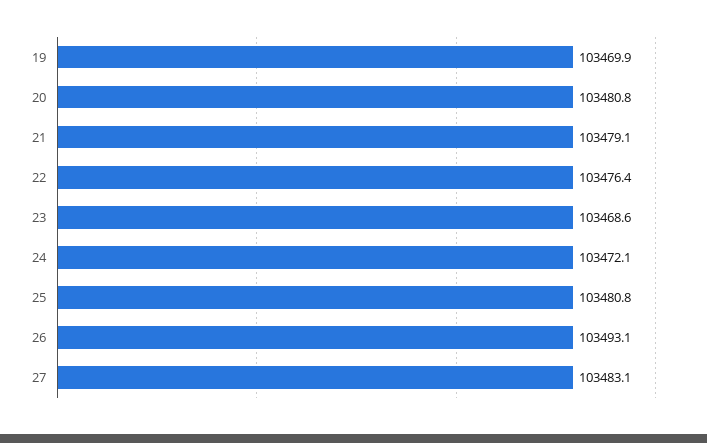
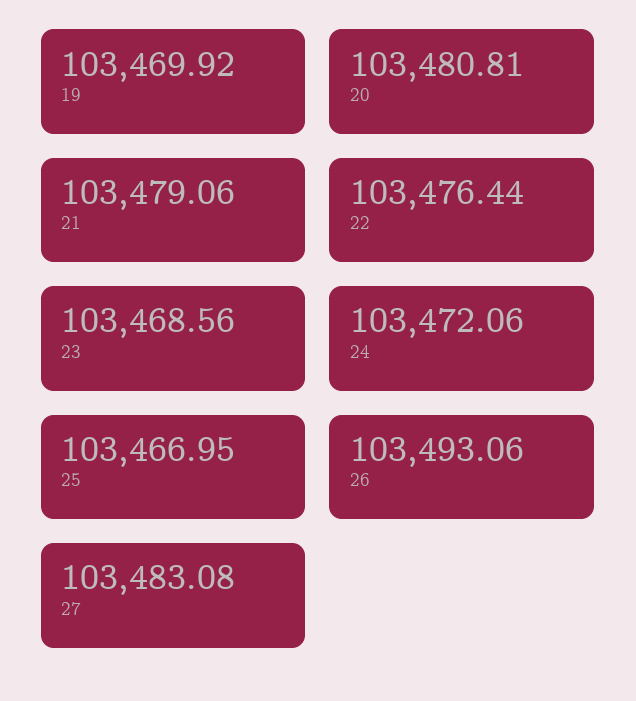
25: 103480.8 -> 103466.95

